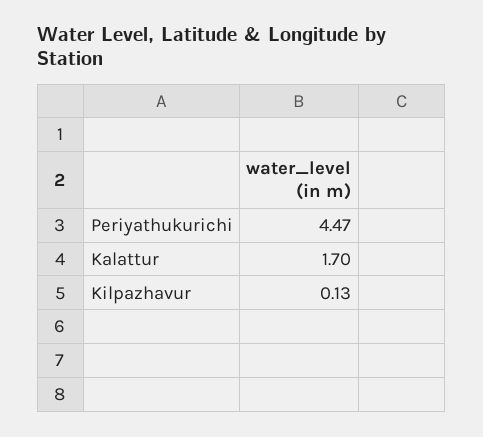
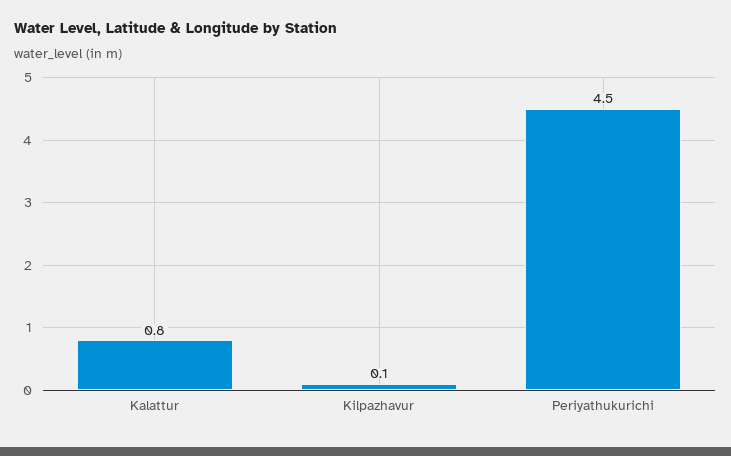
Kalattur: 1.7 -> 0.8

